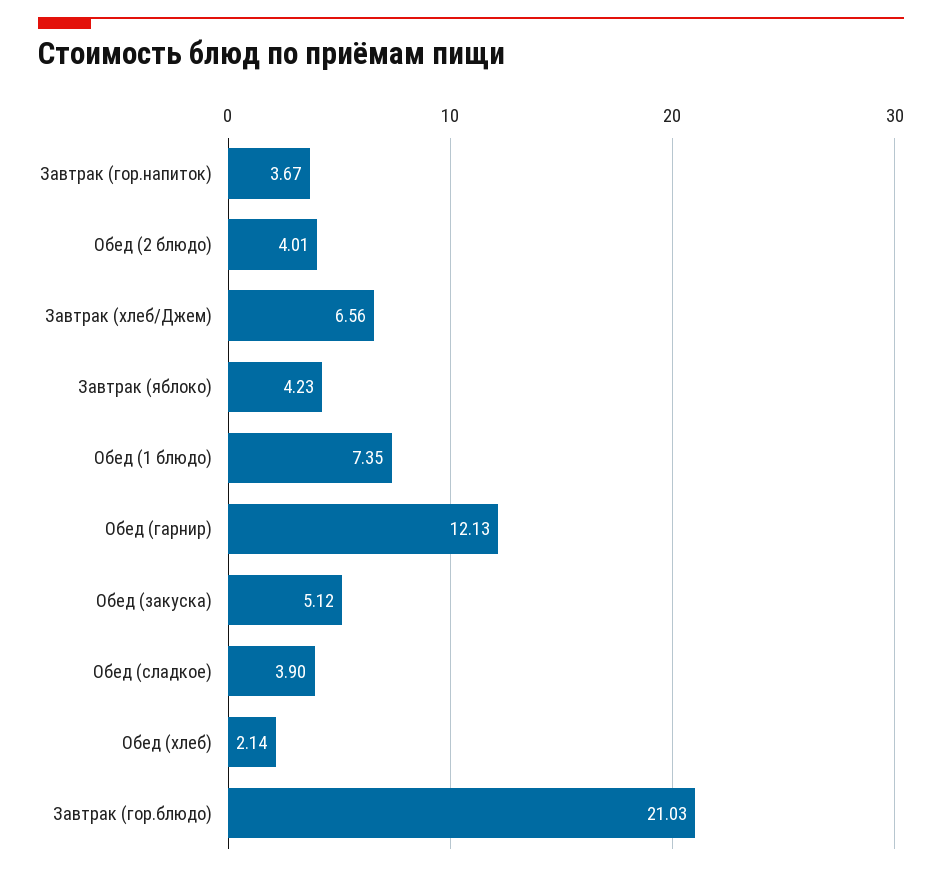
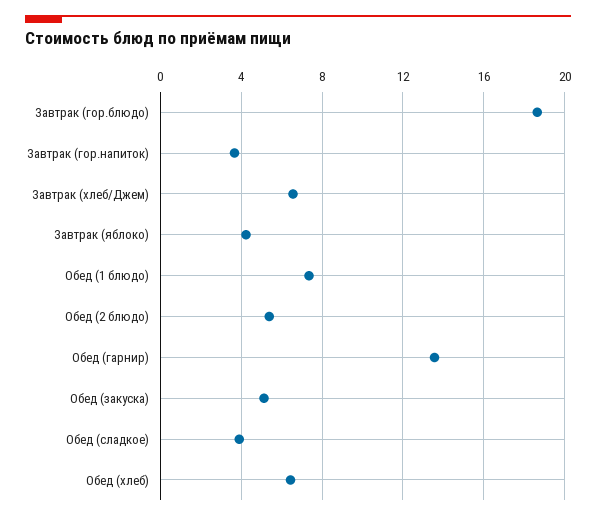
Обед (2 блюдо): 4.01 -> 5.5
Обед (гарнир): 12.13 -> 13.5
Обед (хлеб): 2.14 -> 6.5
Завтрак (гор.блюдо): 21.03 -> 18.5

